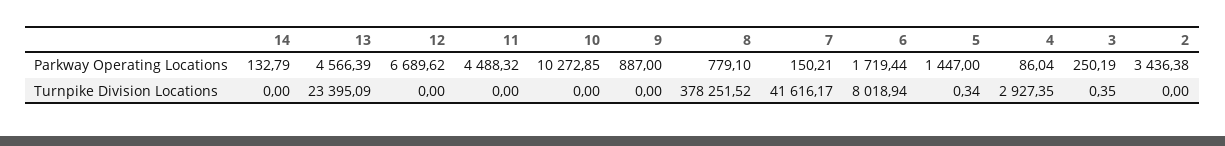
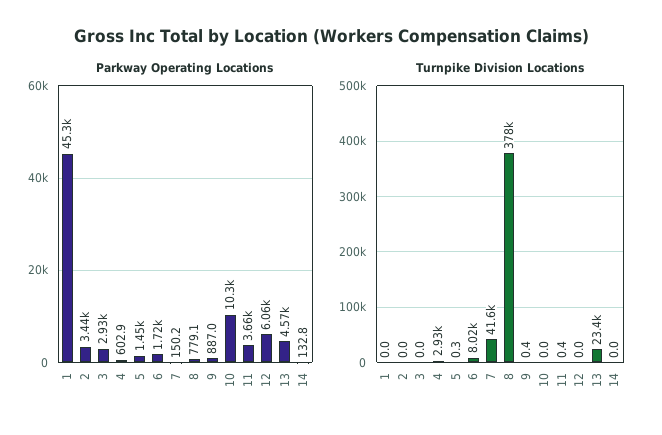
Parkway Operating Locations, 12: 6689.62 -> 6060
Parkway Operating Locations, 11: 4488.32 -> 3660
Parkway Operating Locations, 4: 86.04 -> 602.9
Parkway Operating Locations, 3: 250.19 -> 2930
Turnpike Division Locations, 11: 0 -> 0.4
Turnpike Division Locations, 9: 0 -> 0.4
Turnpike Division Locations, 3: 0.35 -> 0
Parkway Operating Locations, 1: none -> 45300
Turnpike Division Locations, 1: none -> 0

